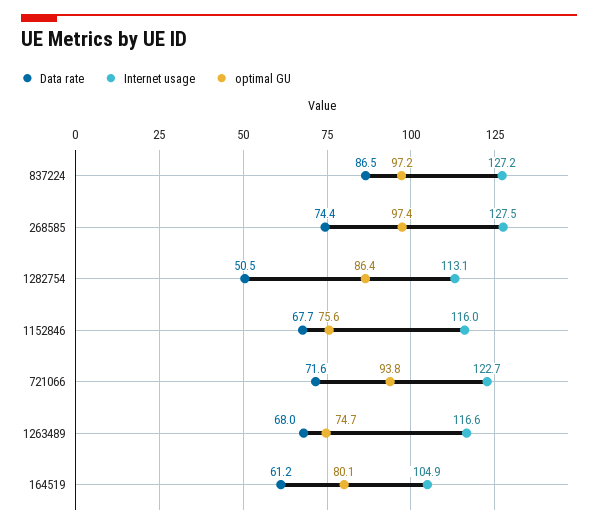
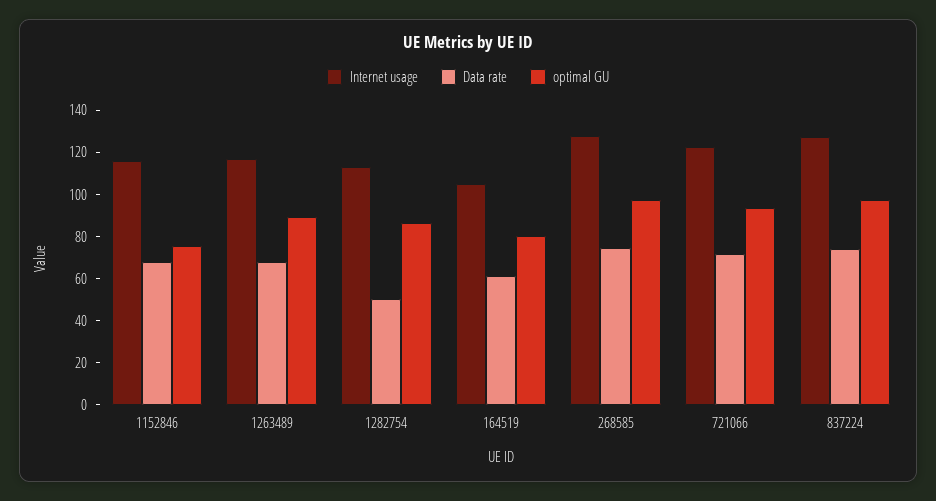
Data rate, 837224: 86.5 -> 75
optimal GU, 1263489: 74.7 -> 90

